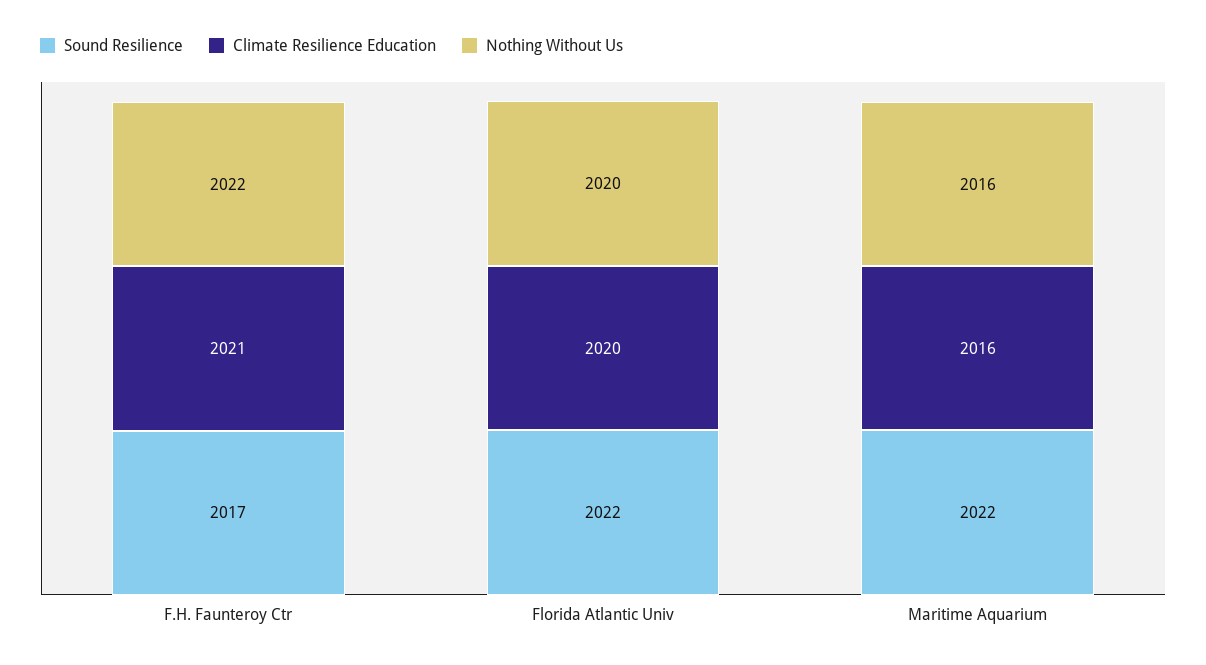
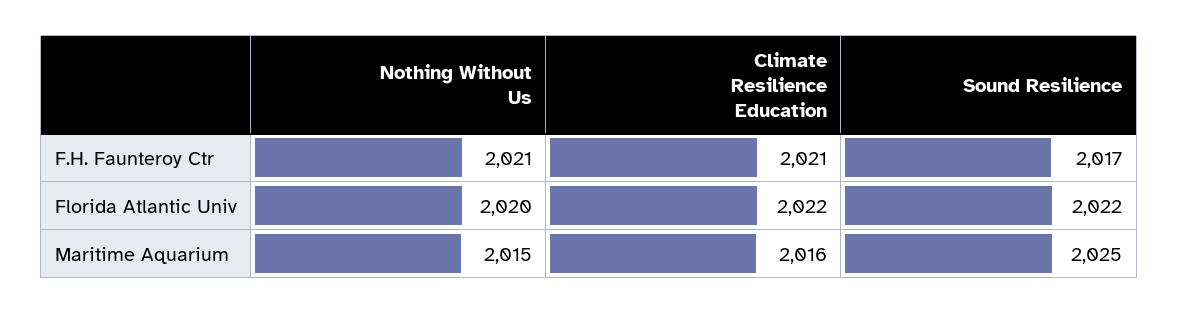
Nothing Without Us, F.H. Faunteroy Ctr: 2022 -> 2021
Climate Resilience Education, Florida Atlantic Univ: 2020 -> 2022
Sound Resilience, Maritime Aquarium: 2022 -> 2025
Nothing Without Us, Maritime Aquarium: 2016 -> 2015

